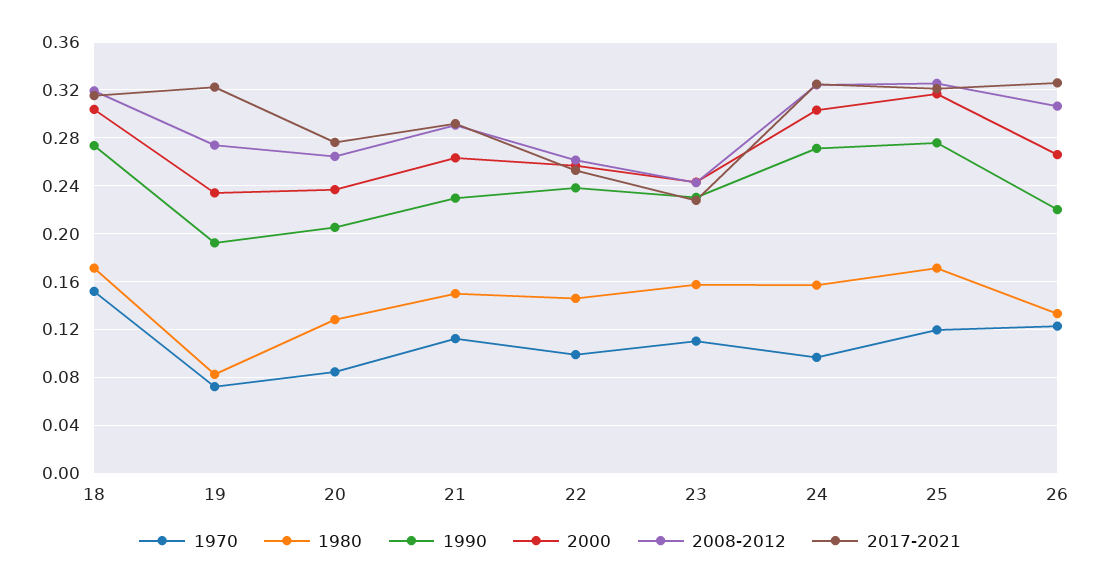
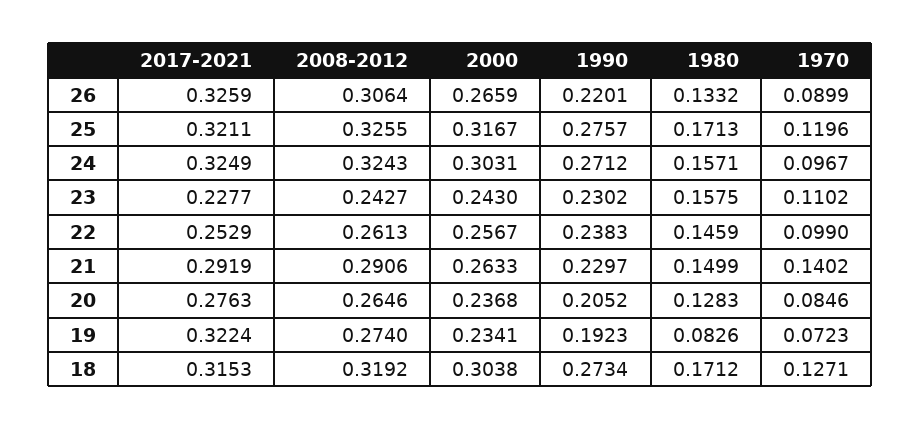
1970, 18: 0.15 -> 0.1271
1970, 21: 0.11 -> 0.1402
1970, 26: 0.12 -> 0.0899

